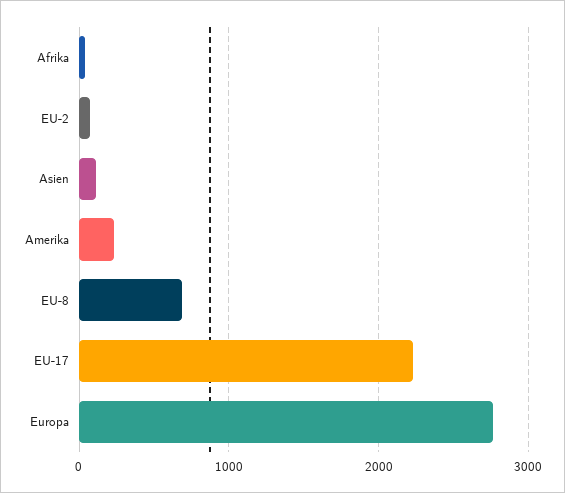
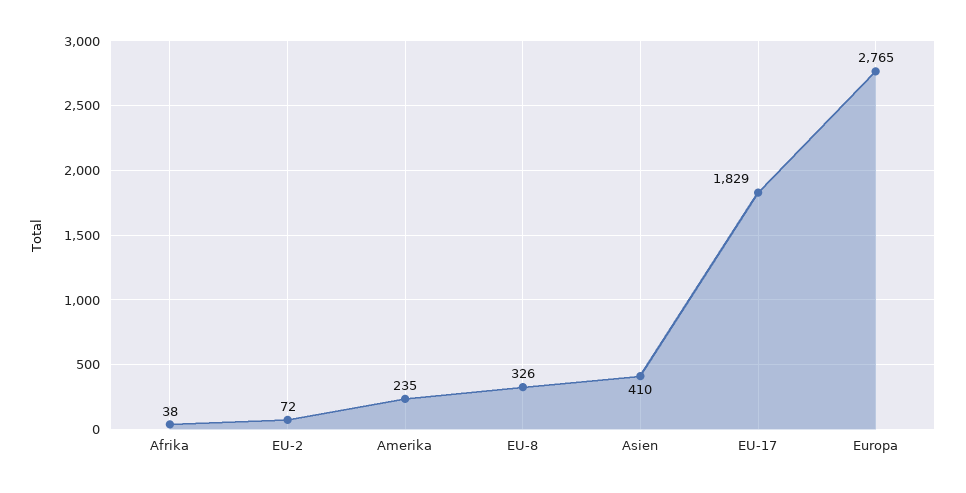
Asien: 100 -> 410
EU-8: 700 -> 326
EU-17: 2200 -> 1829

